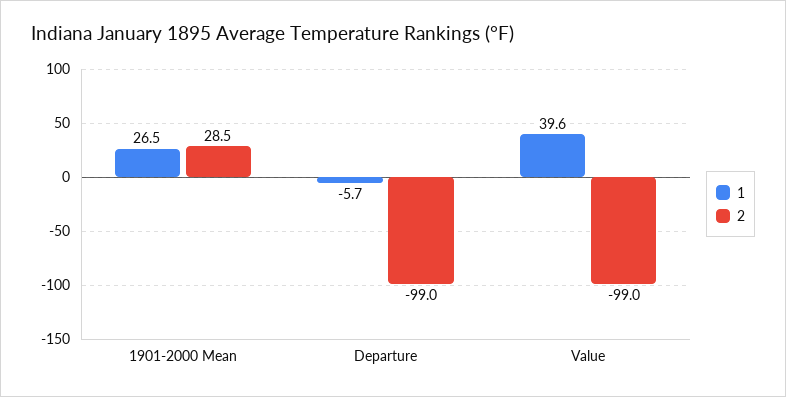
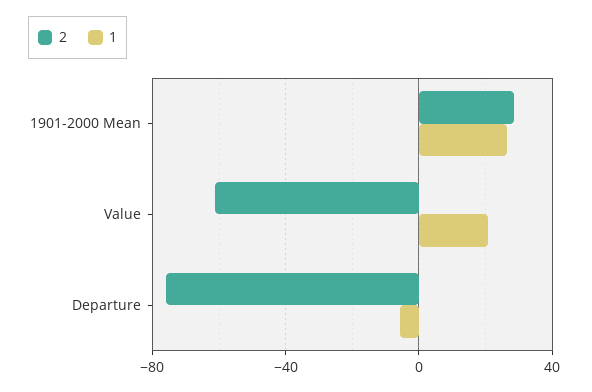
2, Departure: -99 -> -75
1, Value: 39.6 -> 20
2, Value: -99 -> -60

